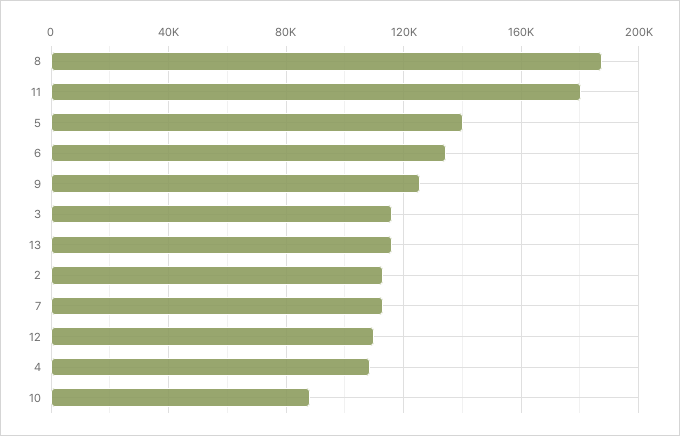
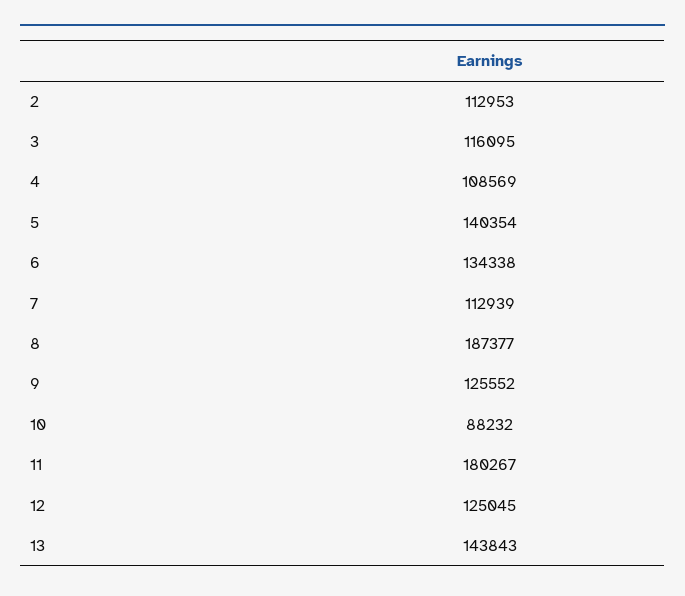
13: 115000 -> 143843
12: 110000 -> 125045

